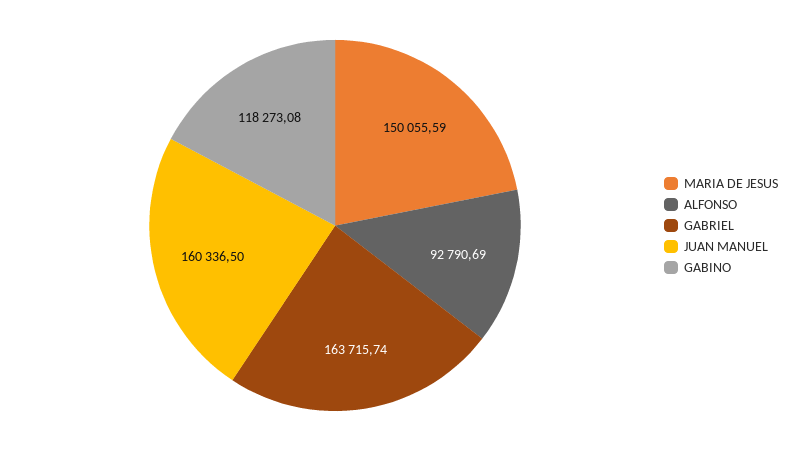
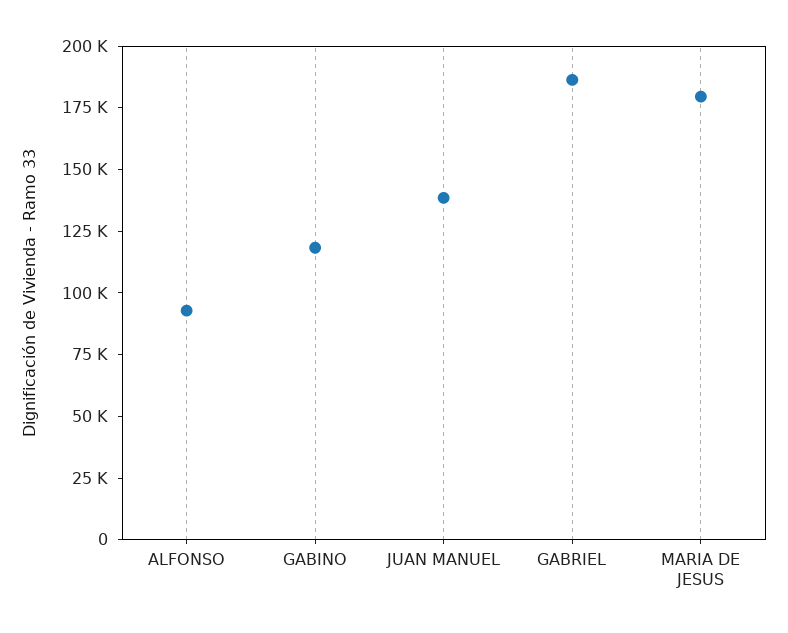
MARIA DE JESUS: 150055.59 -> 180000
GABRIEL: 163715.74 -> 185000
JUAN MANUEL: 160336.5 -> 140000

